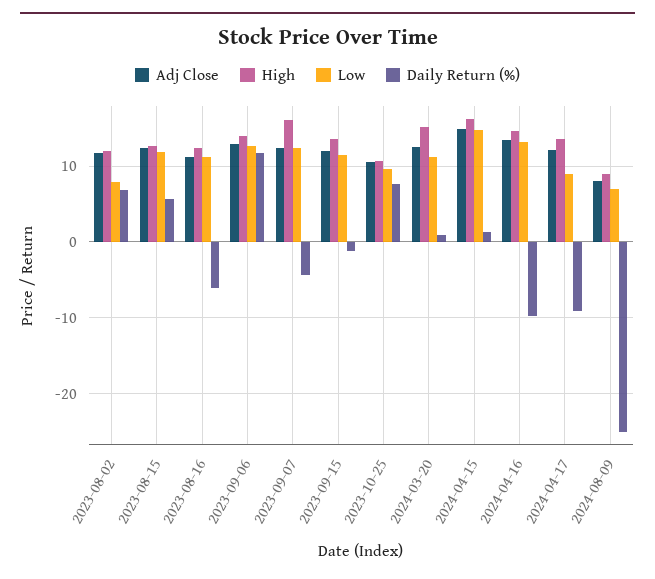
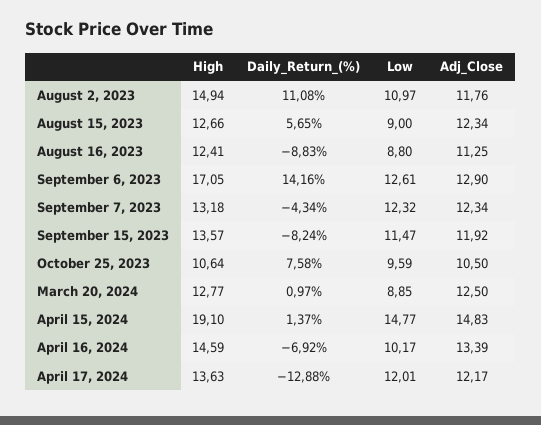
High, 2023-08-02: 12 -> 14.94
Low, 2023-08-02: 8 -> 10.97
Daily Return (%), 2023-08-02: 7 -> 11.08
Low, 2023-08-15: 12 -> 9
Low, 2023-08-16: 11 -> 8.8
Daily Return (%), 2023-08-16: -6 -> -8.83
High, 2023-09-06: 14 -> 17.05
Daily Return (%), 2023-09-06: 12 -> 14.16
High, 2023-09-07: 16 -> 13.18
Daily Return (%), 2023-09-15: -1 -> -8.24
High, 2024-03-20: 15 -> 12.77
Low, 2024-03-20: 11 -> 8.85
High, 2024-04-15: 16 -> 19.1
Low, 2024-04-16: 13 -> 10.17
Daily Return (%), 2024-04-16: -10 -> -6.92
Low, 2024-04-17: 9 -> 12.01
Daily Return (%), 2024-04-17: -9 -> -12.88
Adj Close, 2024-08-09: 8 -> none
High, 2024-08-09: 9 -> none
Low, 2024-08-09: 7 -> none
Daily Return (%), 2024-08-09: -25 -> none

